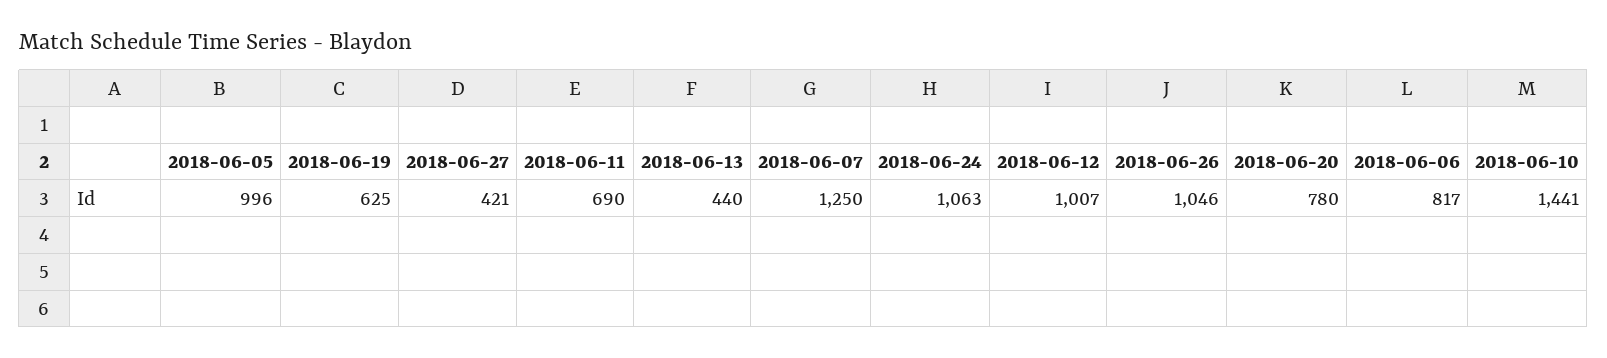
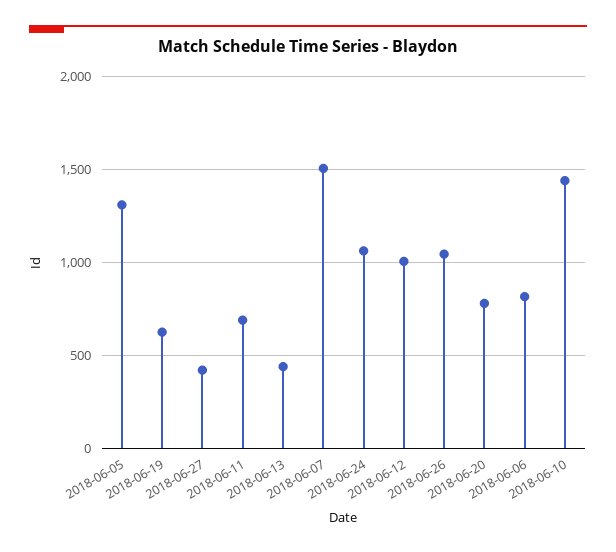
2018-06-05: 996 -> 1300
2018-06-07: 1250 -> 1500

